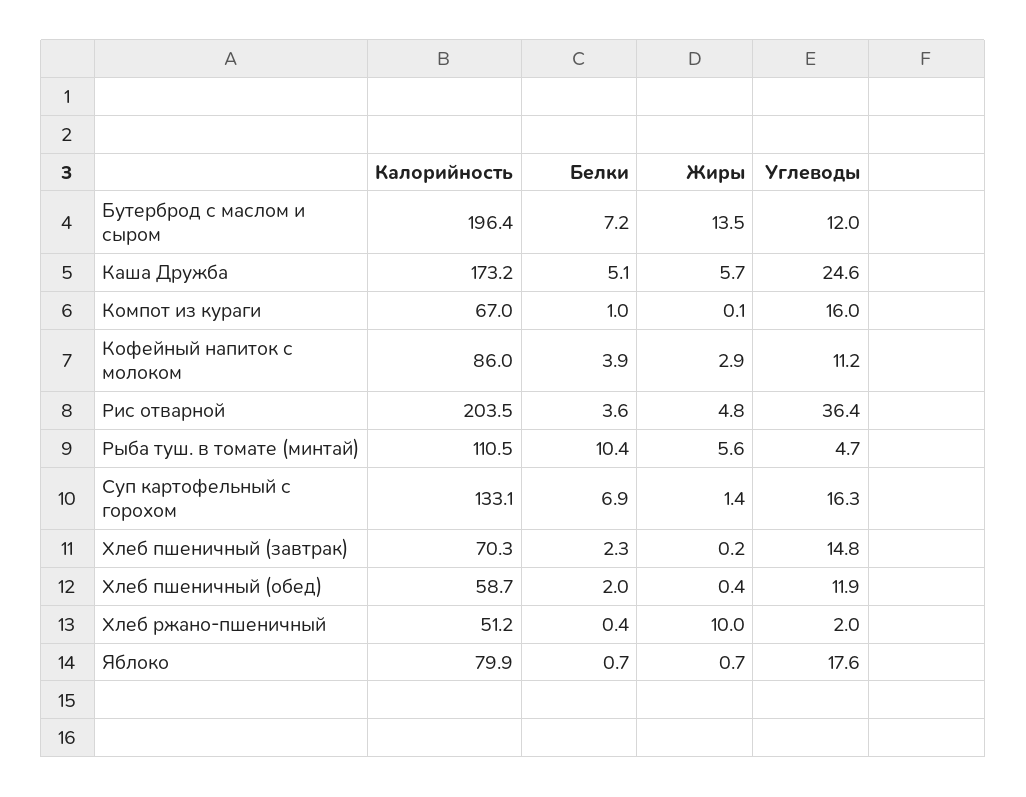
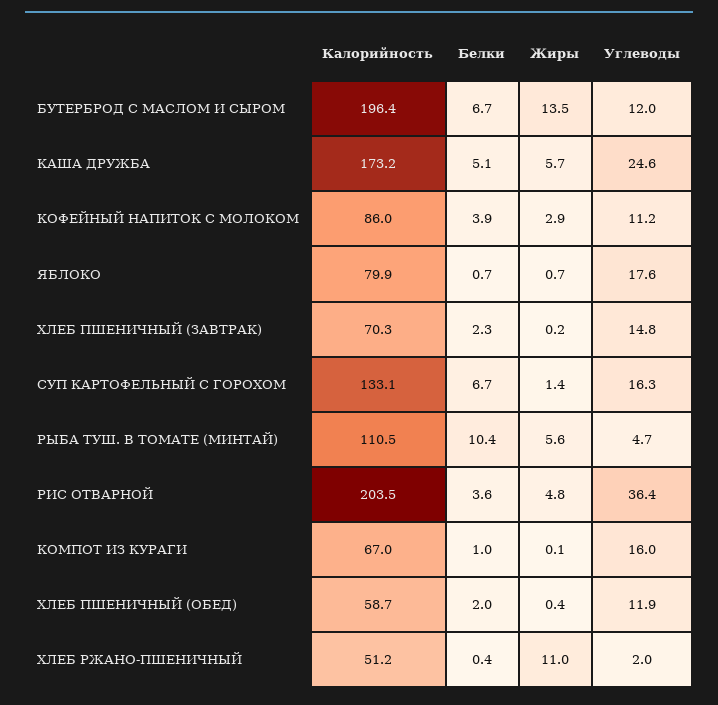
Белки, Бутерброд с маслом и сыром: 7.2 -> 6.7
Белки, Суп картофельный с горохом: 6.9 -> 6.7
Жиры, Хлеб ржано-пшеничный: 10 -> 11

